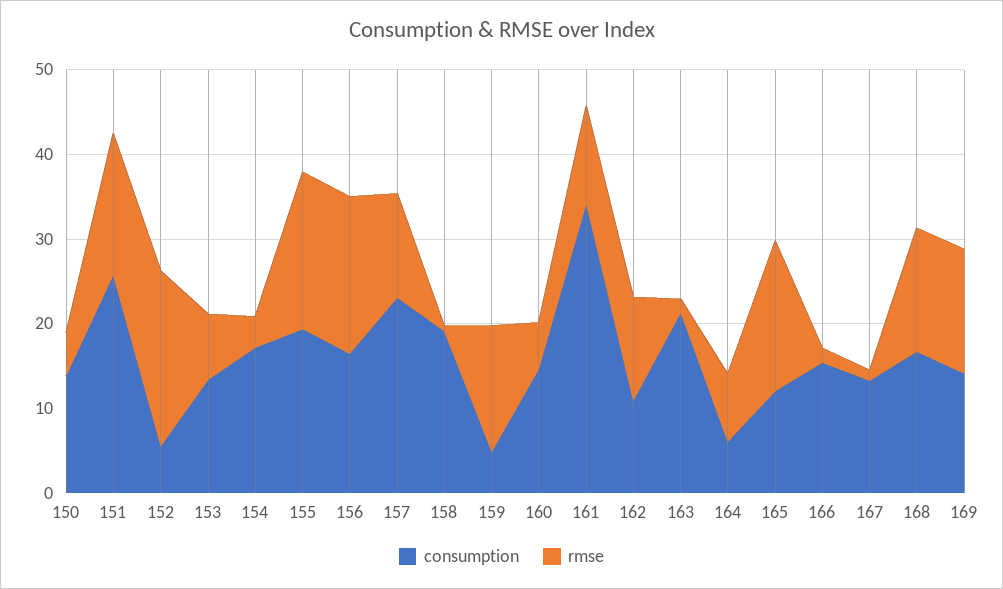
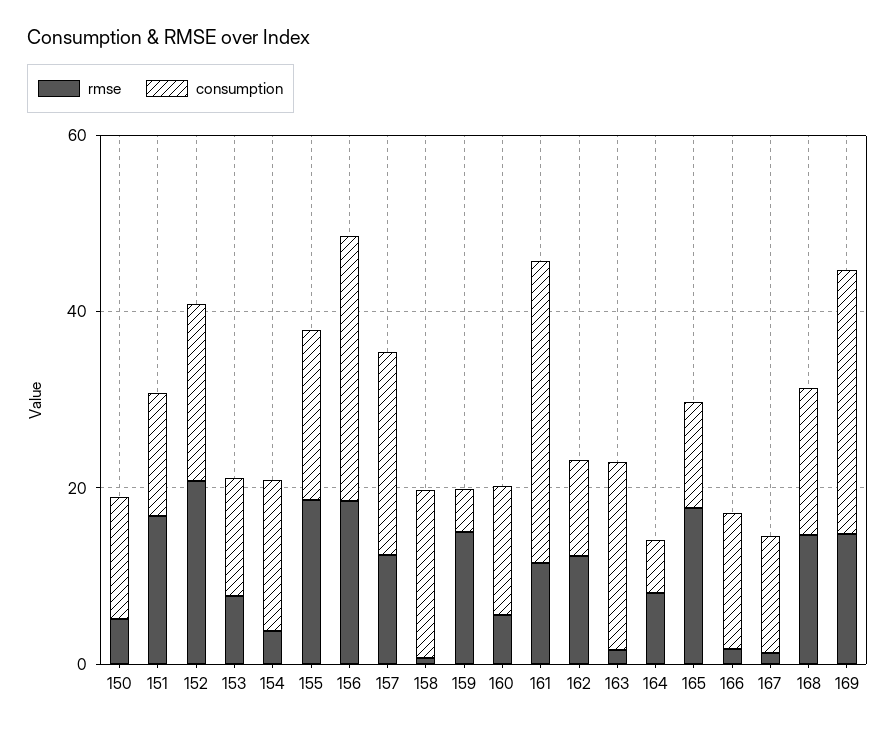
consumption, 151: 26 -> 15
consumption, 152: 6 -> 20
consumption, 156: 16 -> 30
consumption, 169: 14 -> 30

